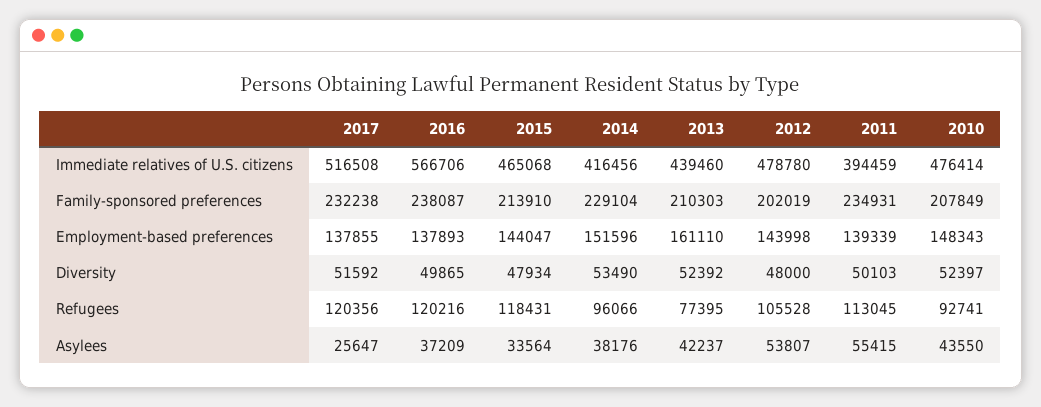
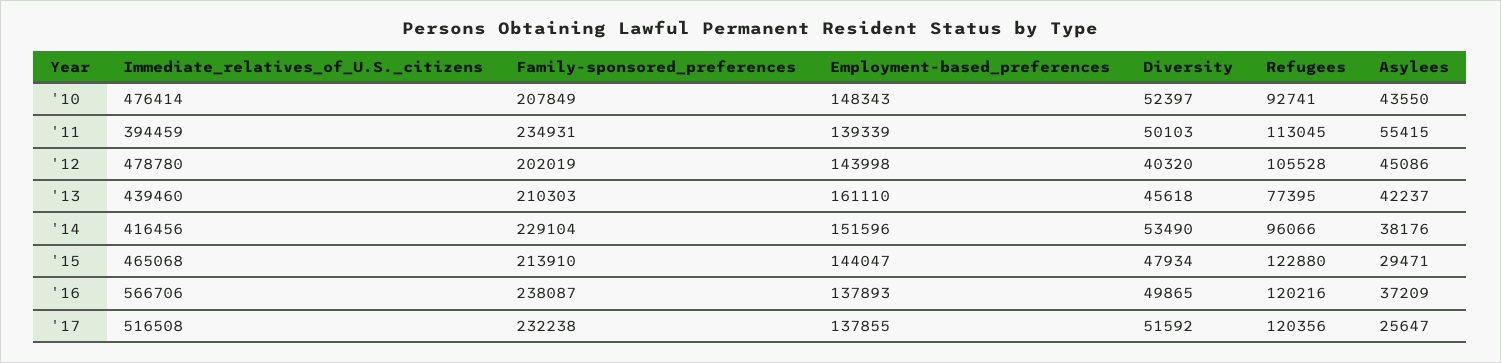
2013, Diversity: 52392 -> 45618
2012, Diversity: 48000 -> 40320
2015, Refugees: 118431 -> 122880
2015, Asylees: 33564 -> 29471
2012, Asylees: 53807 -> 45086

